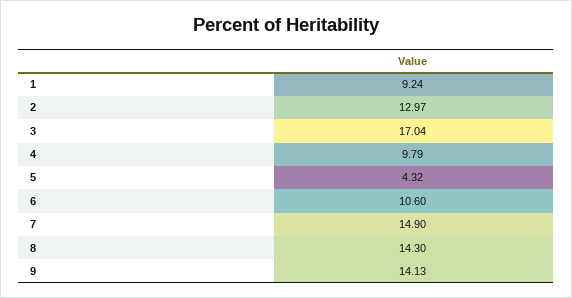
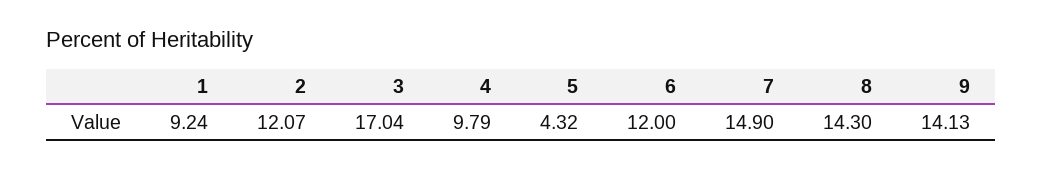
2: 12.97 -> 12.07
6: 10.6 -> 12

